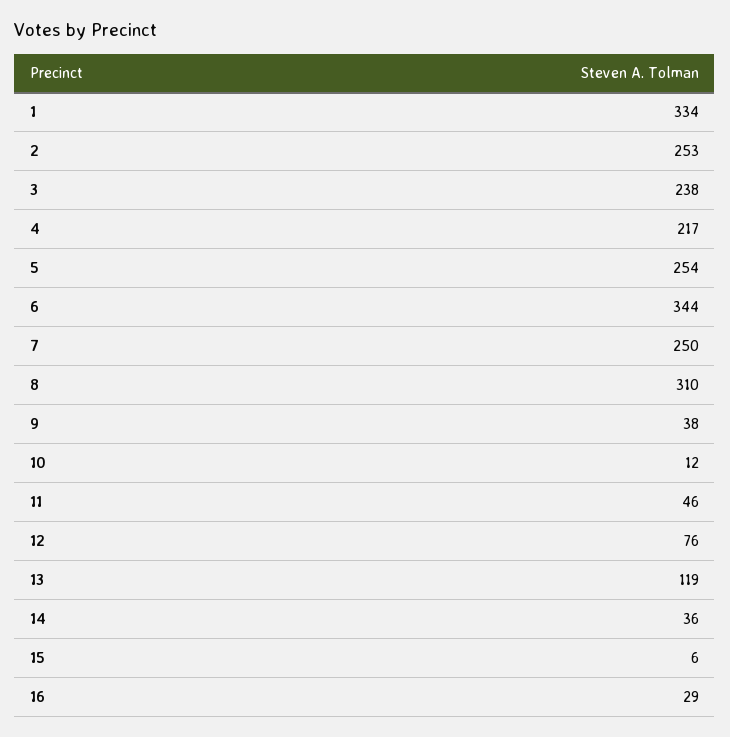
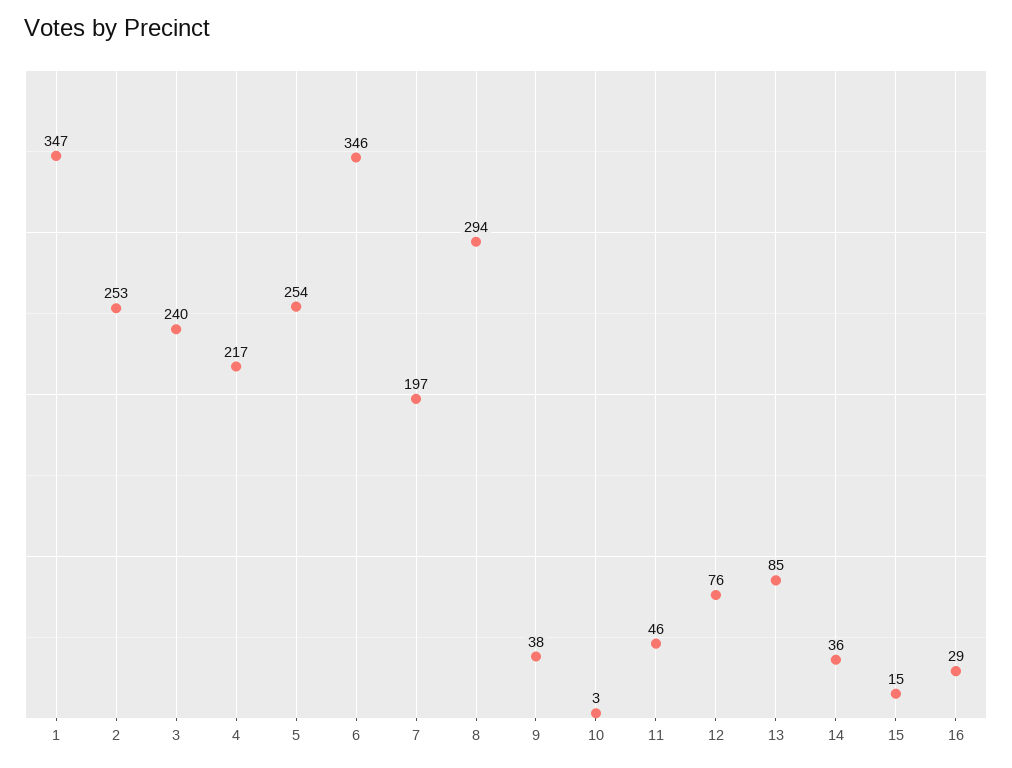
1: 334 -> 347
3: 238 -> 240
6: 344 -> 346
7: 250 -> 197
8: 310 -> 294
10: 12 -> 3
13: 119 -> 85
15: 6 -> 15

